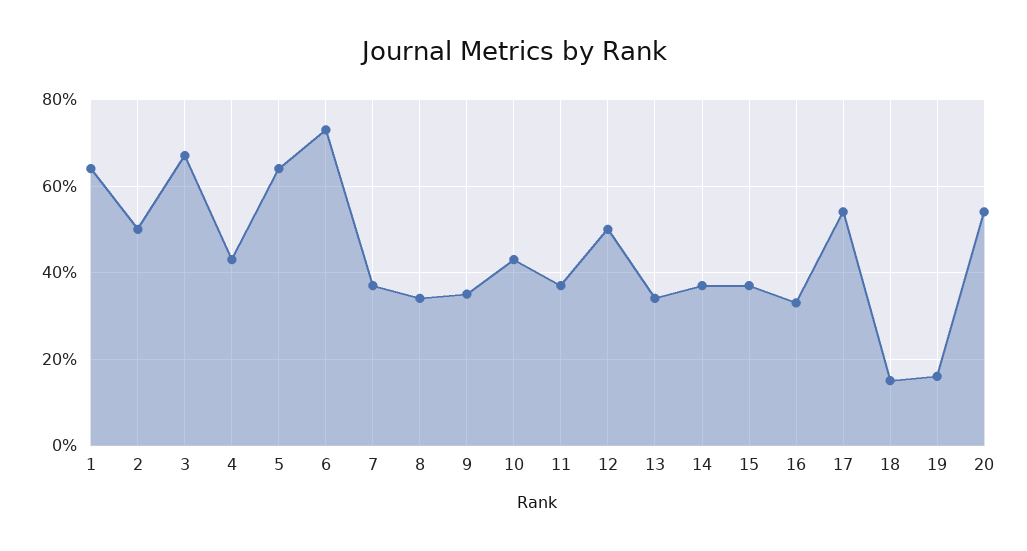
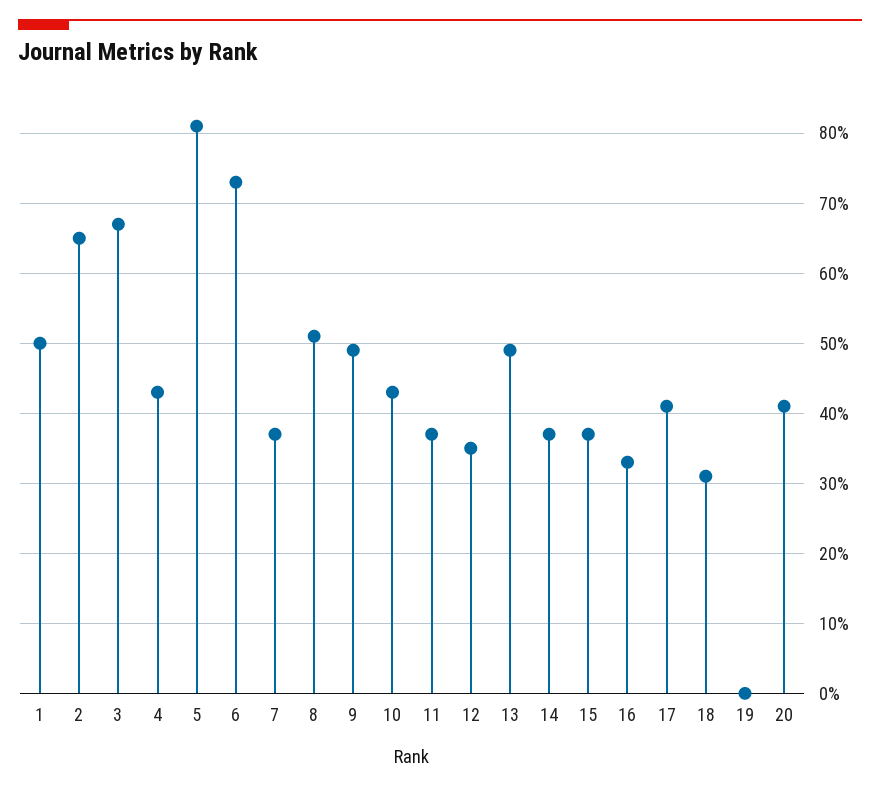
1: 65 -> 50
2: 50 -> 65
5: 65 -> 81
8: 35 -> 51
9: 35 -> 49
12: 50 -> 35
13: 35 -> 49
17: 55 -> 41
18: 15 -> 31
19: 15 -> 0
20: 55 -> 41

